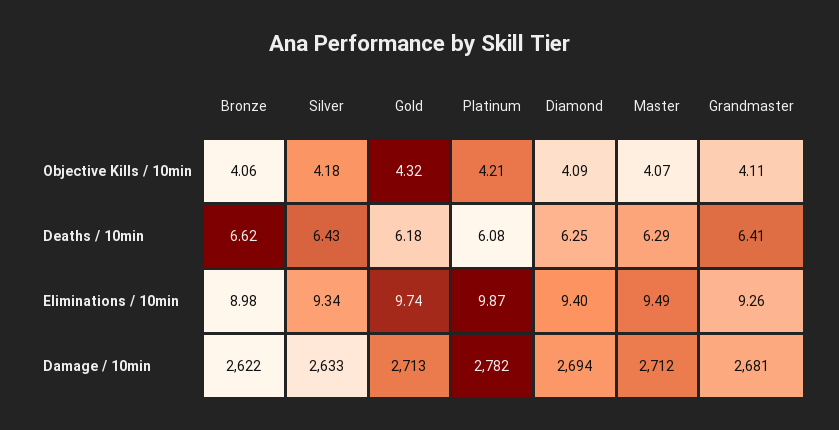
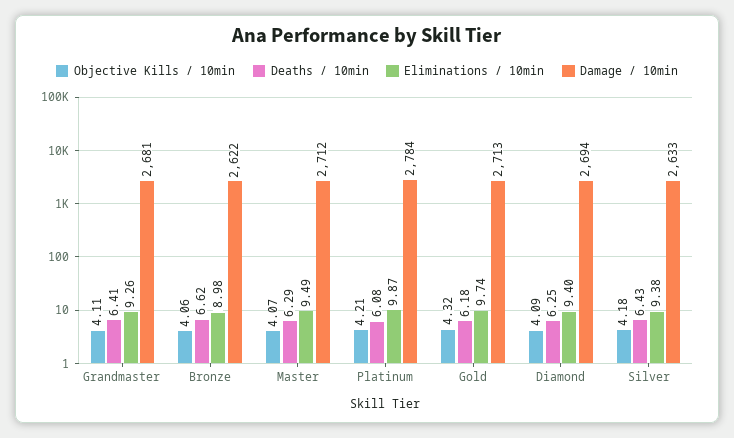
Eliminations / 10min, Silver: 9.34 -> 9.38
Damage / 10min, Platinum: 2782 -> 2784

